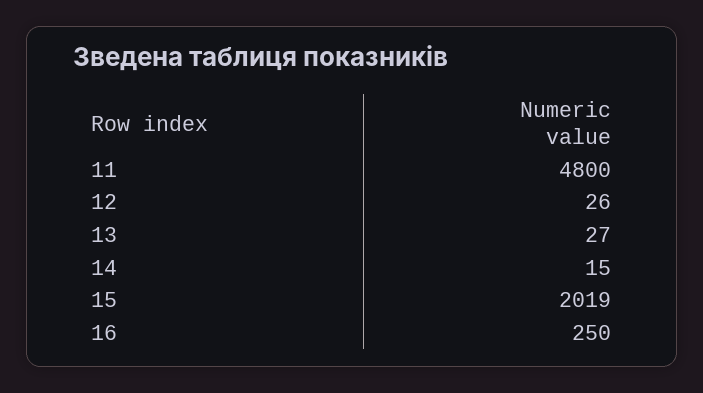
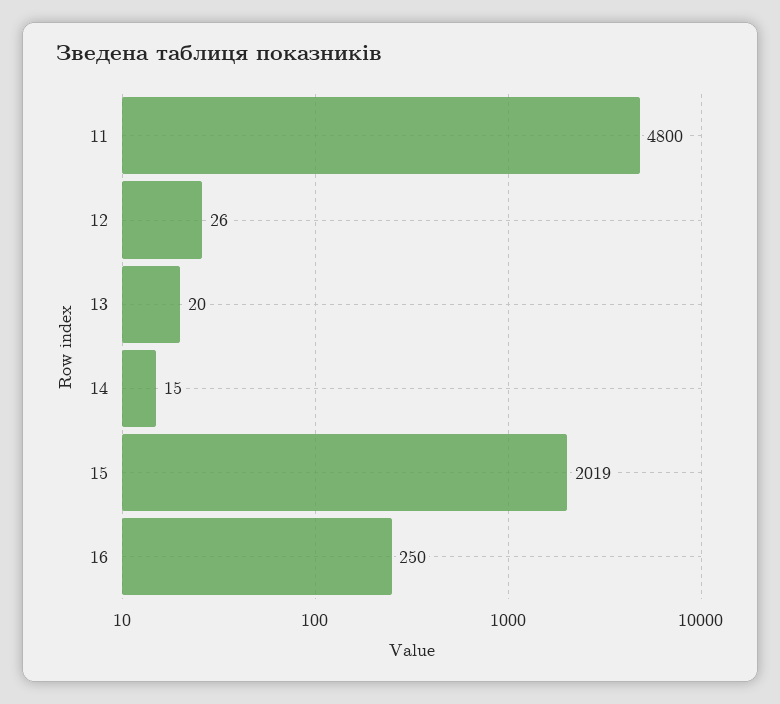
13: 27 -> 20

